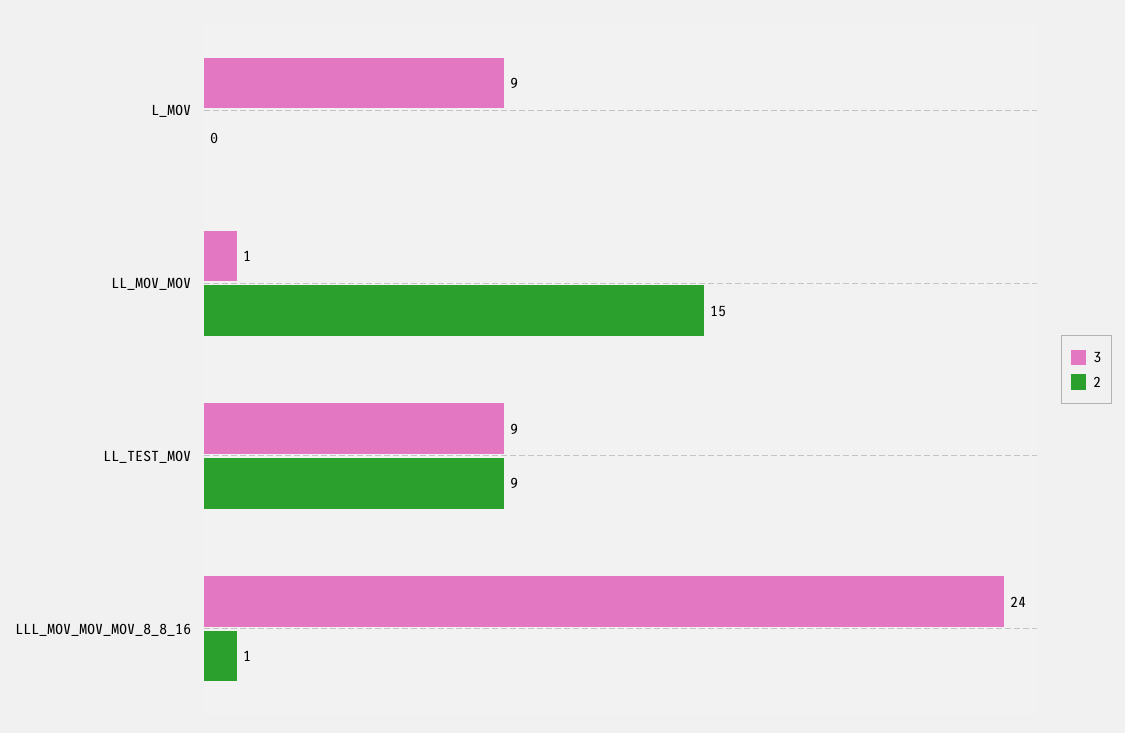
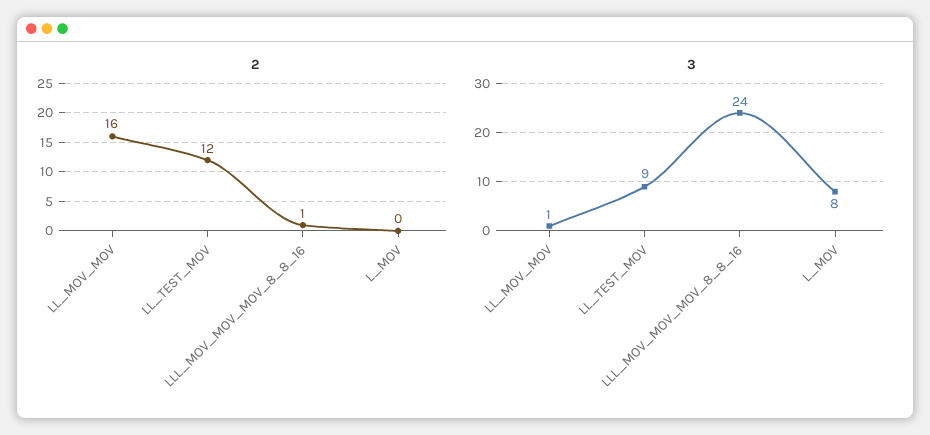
3, L_MOV: 9 -> 8
2, LL_MOV_MOV: 15 -> 16
2, LL_TEST_MOV: 9 -> 12

